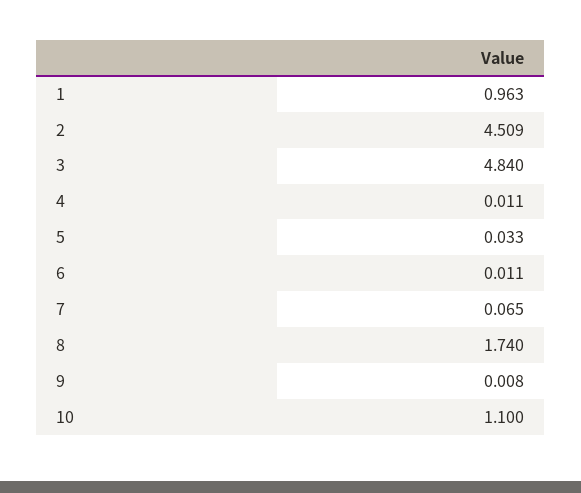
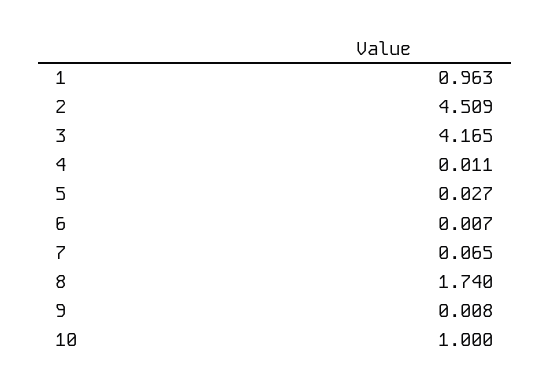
3: 4.84 -> 4.165
5: 0.033 -> 0.027
6: 0.011 -> 0.007
10: 1.1 -> 1

